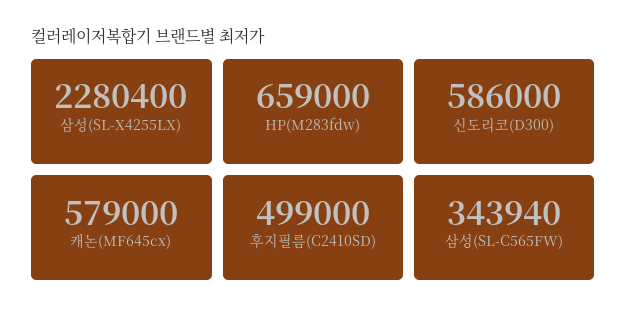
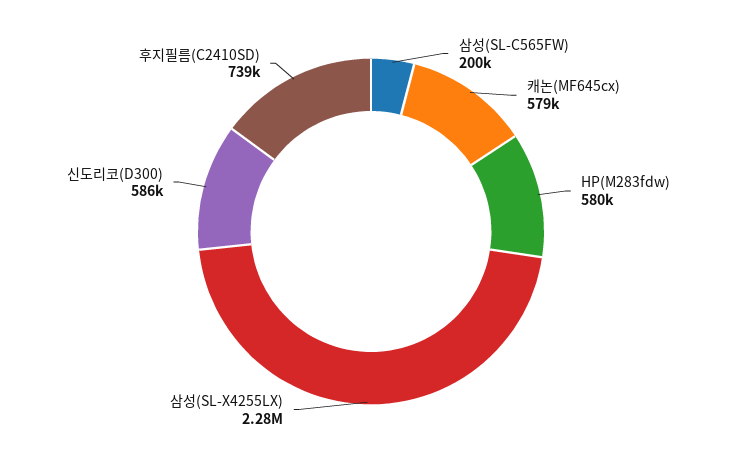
HP(M283fdw): 659000 -> 580000
후지필름(C2410SD): 499000 -> 739000
삼성(SL-C565FW): 343940 -> 200000

